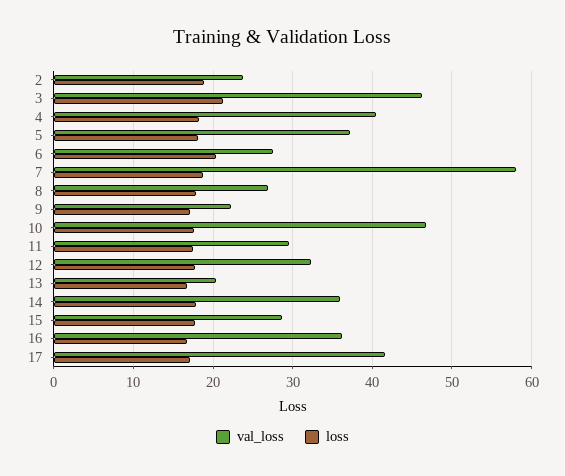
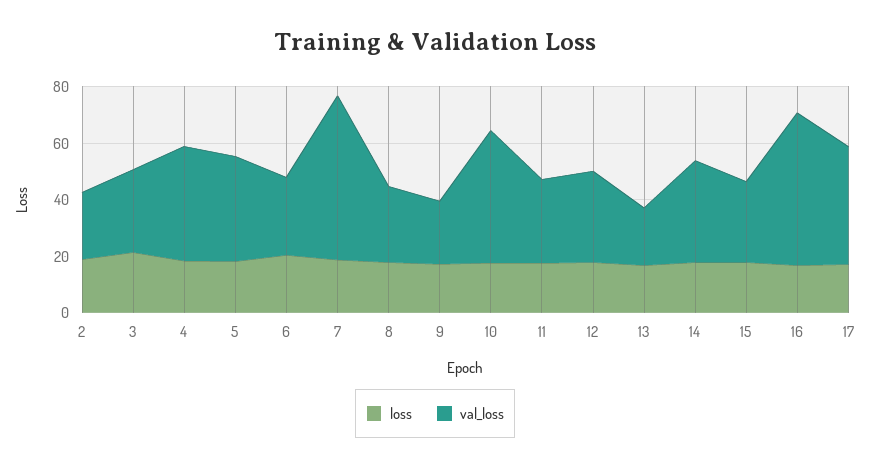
val_loss, 3: 46 -> 30
val_loss, 16: 36 -> 55

